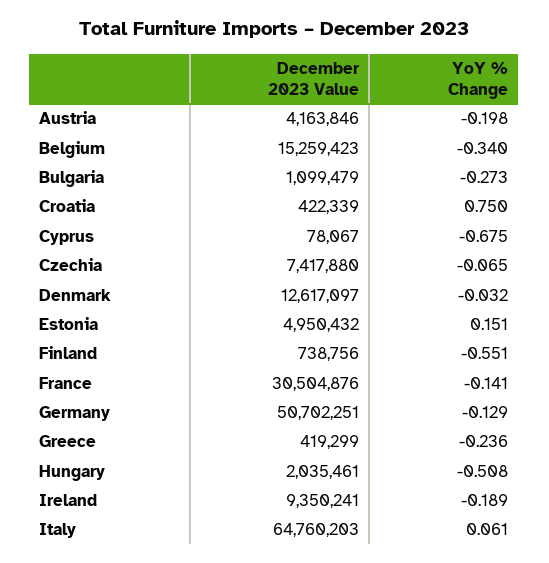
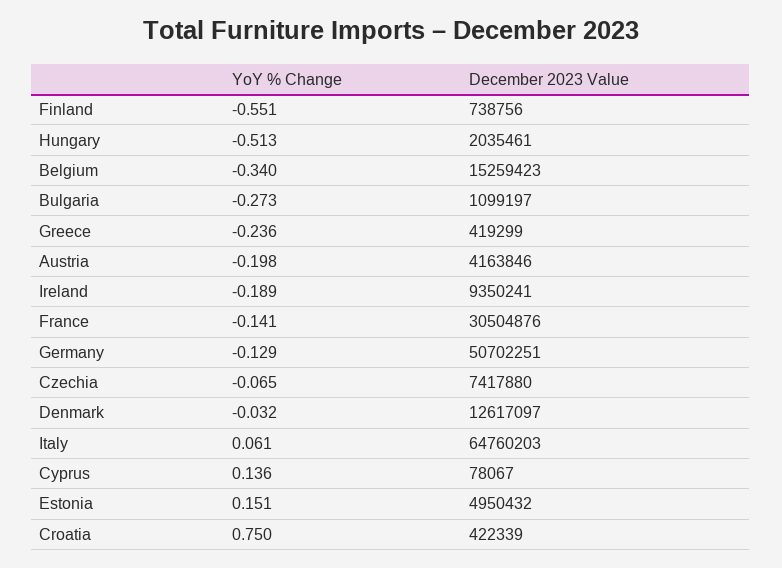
December 2023 Value, Bulgaria: 1099479 -> 1099197
YoY % Change, Cyprus: -0.675 -> 0.136
YoY % Change, Hungary: -0.508 -> -0.513

